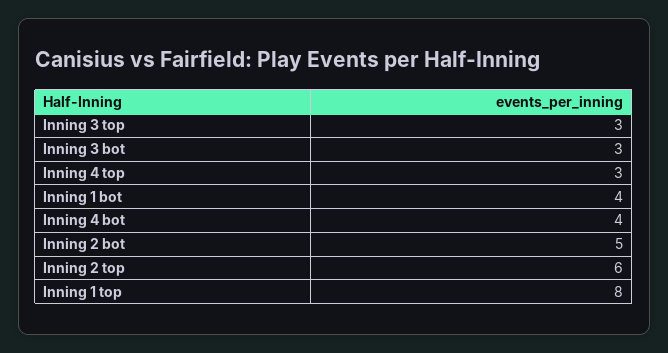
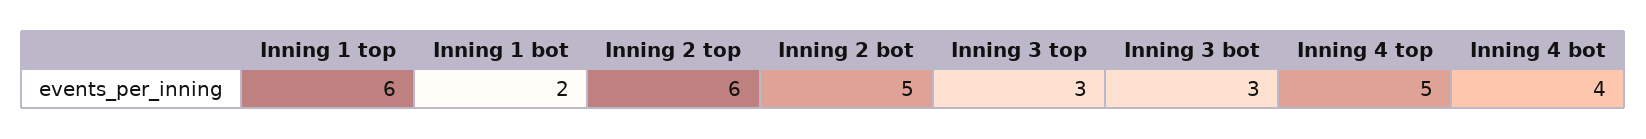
Inning 4 top: 3 -> 5
Inning 1 bot: 4 -> 2
Inning 1 top: 8 -> 6

